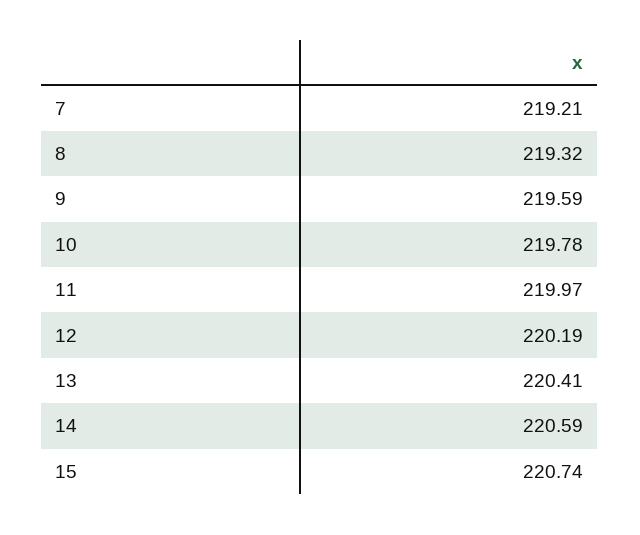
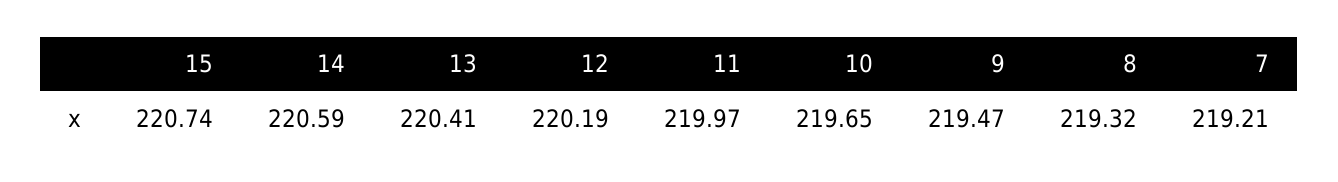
9: 219.59 -> 219.47
10: 219.78 -> 219.65

